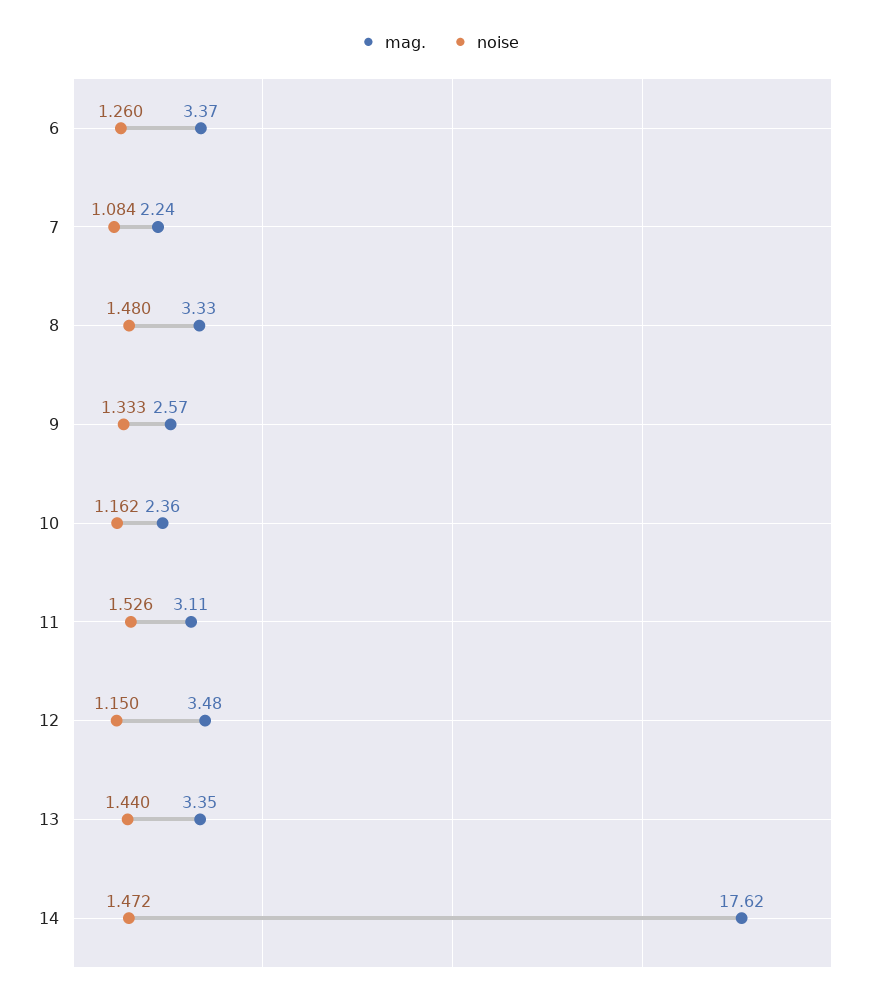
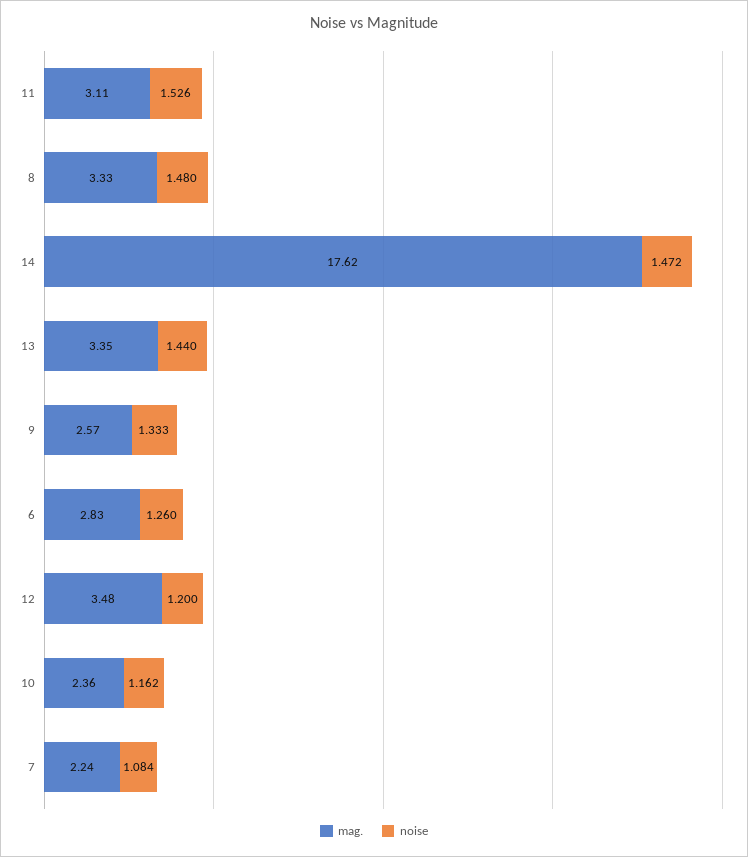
mag., 6: 3.37 -> 2.83
noise, 12: 1.15 -> 1.2

